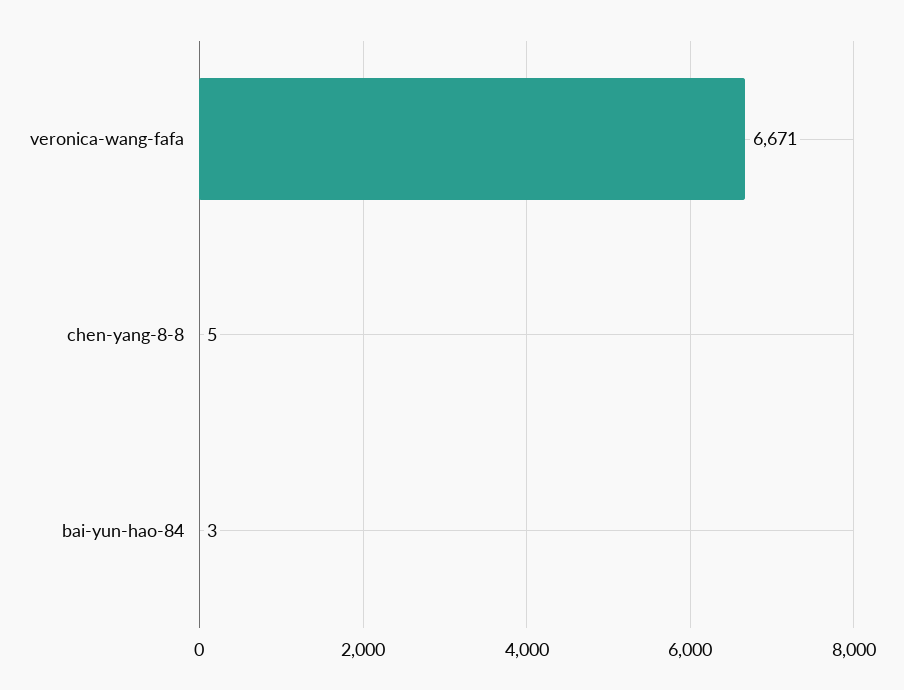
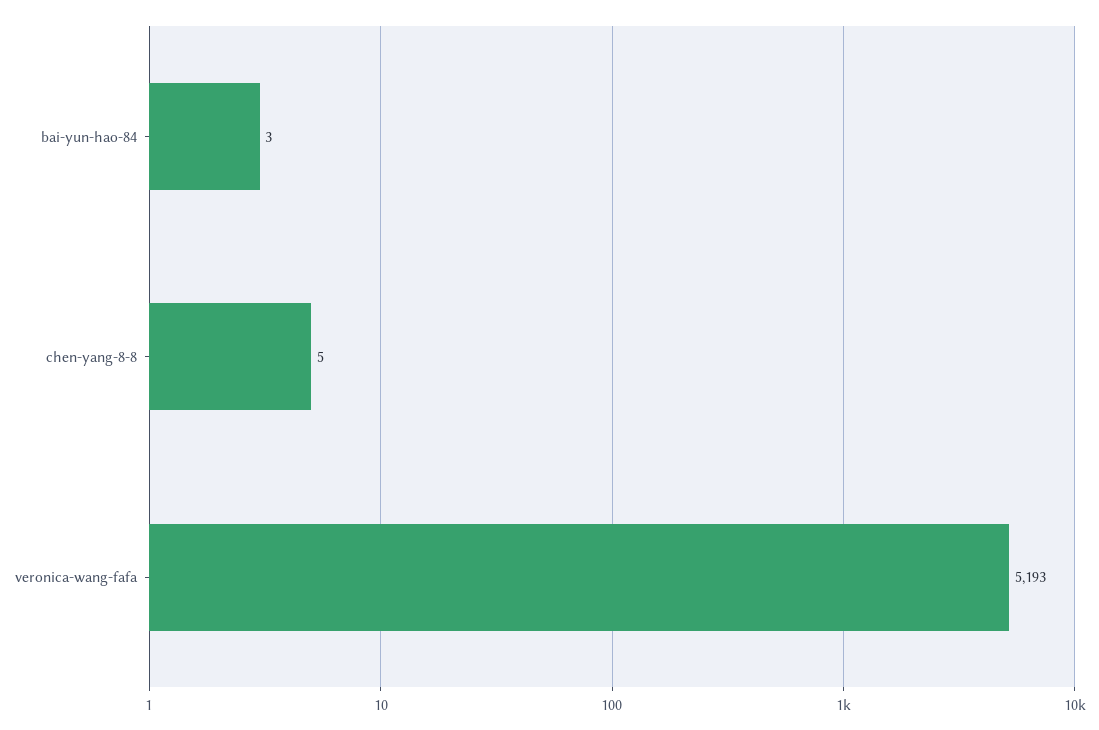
veronica-wang-fafa: 6671 -> 5193

